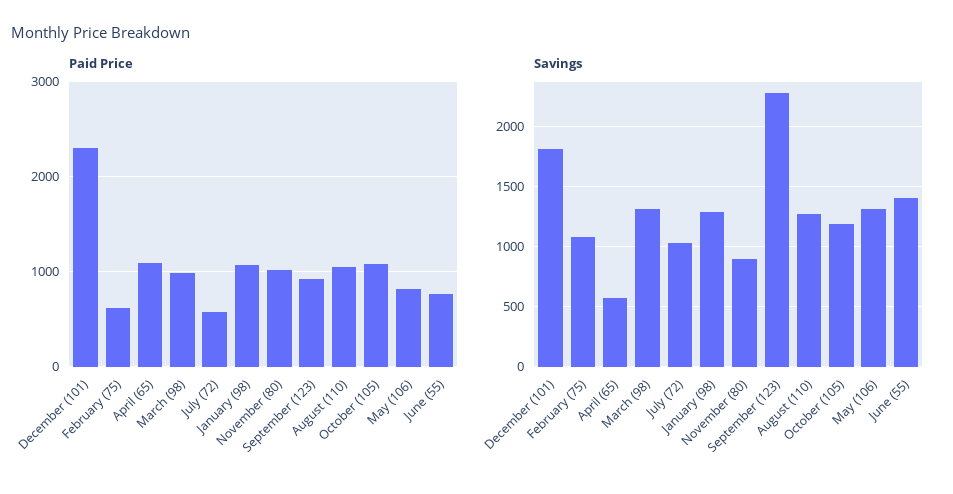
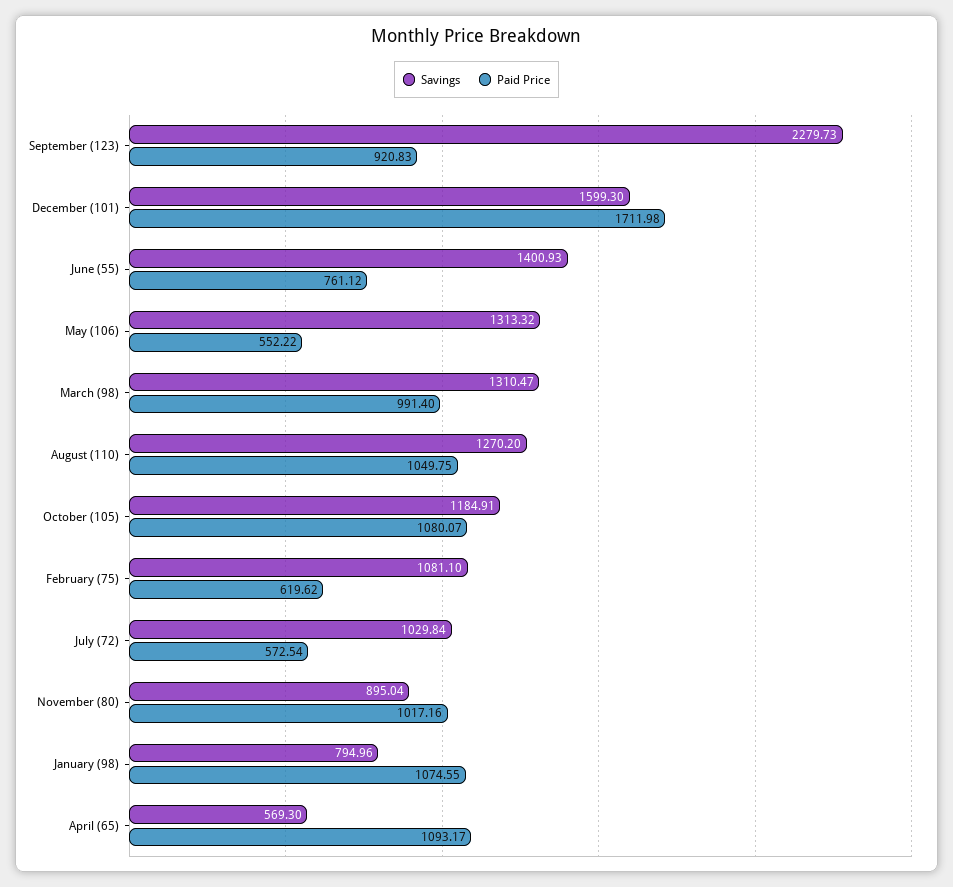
Paid Price, December (101): 2300 -> 1711.98
Paid Price, May (106): 800 -> 552.22
Savings, December (101): 1800 -> 1599.3
Savings, January (98): 1300 -> 794.96

